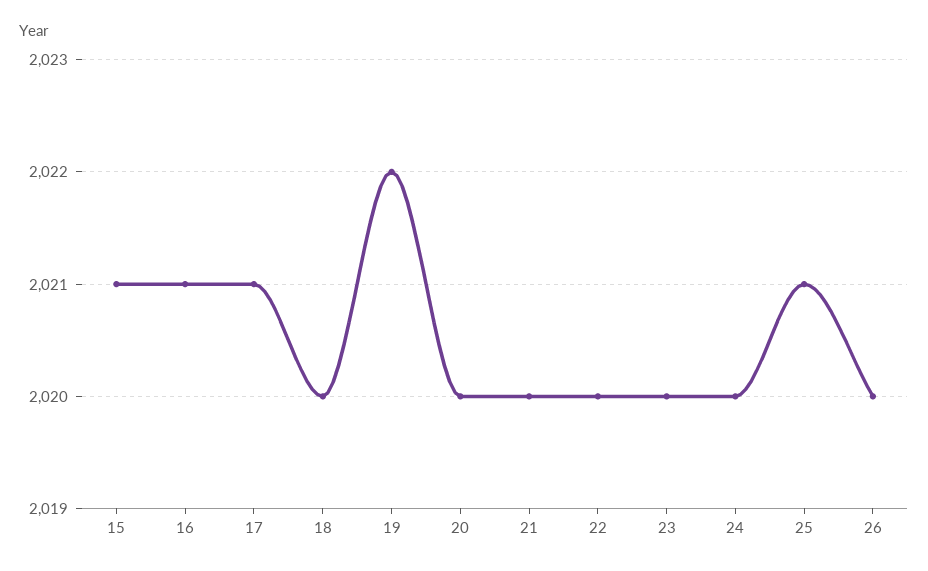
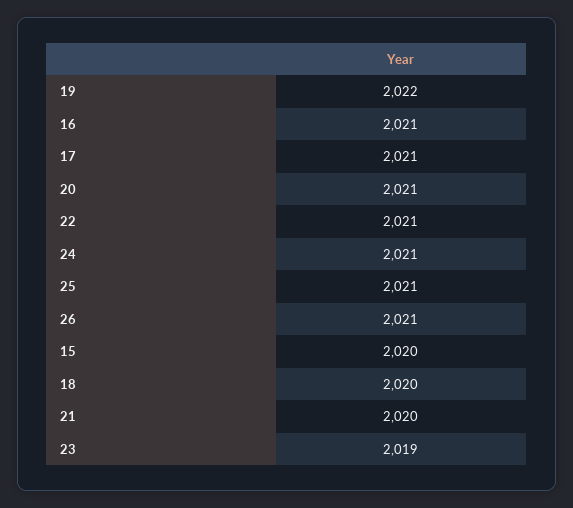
15: 2021 -> 2020
20: 2020 -> 2021
22: 2020 -> 2021
23: 2020 -> 2019
24: 2020 -> 2021
26: 2020 -> 2021

